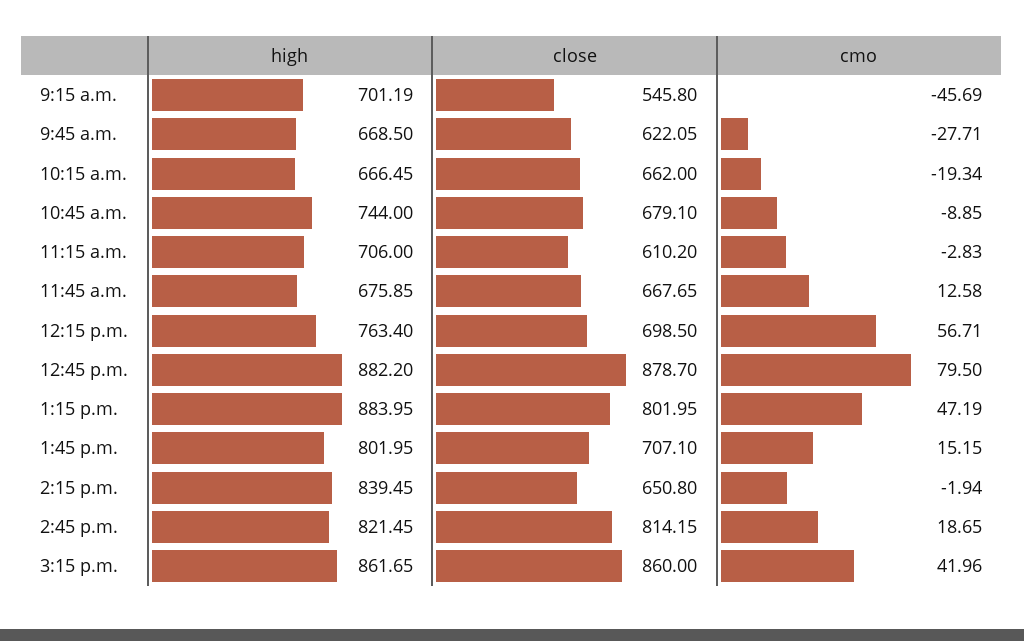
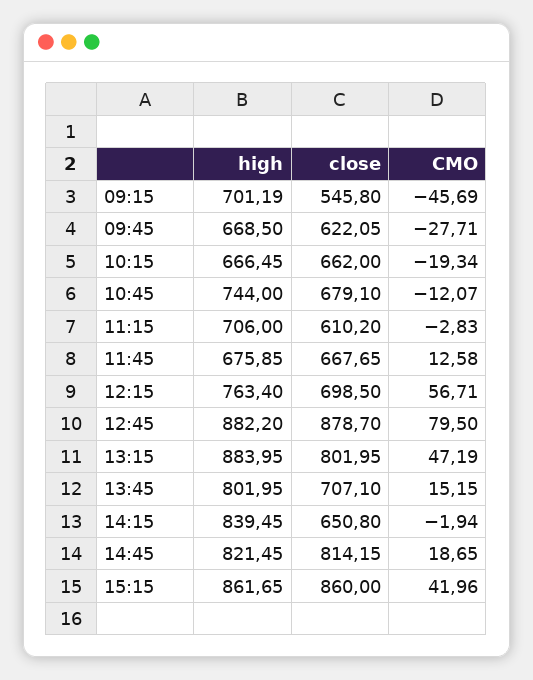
cmo, 10:45 a.m.: -8.85 -> -12.07

